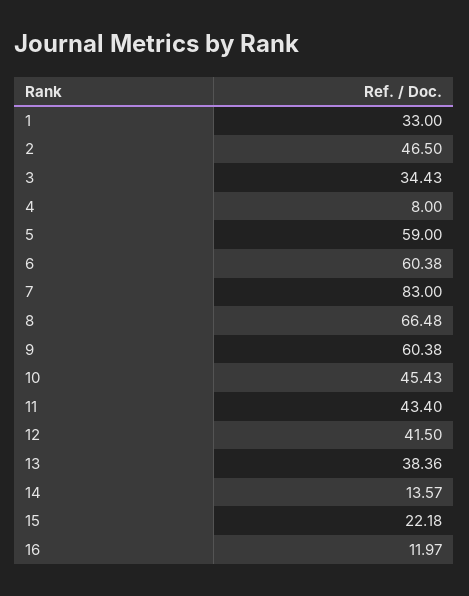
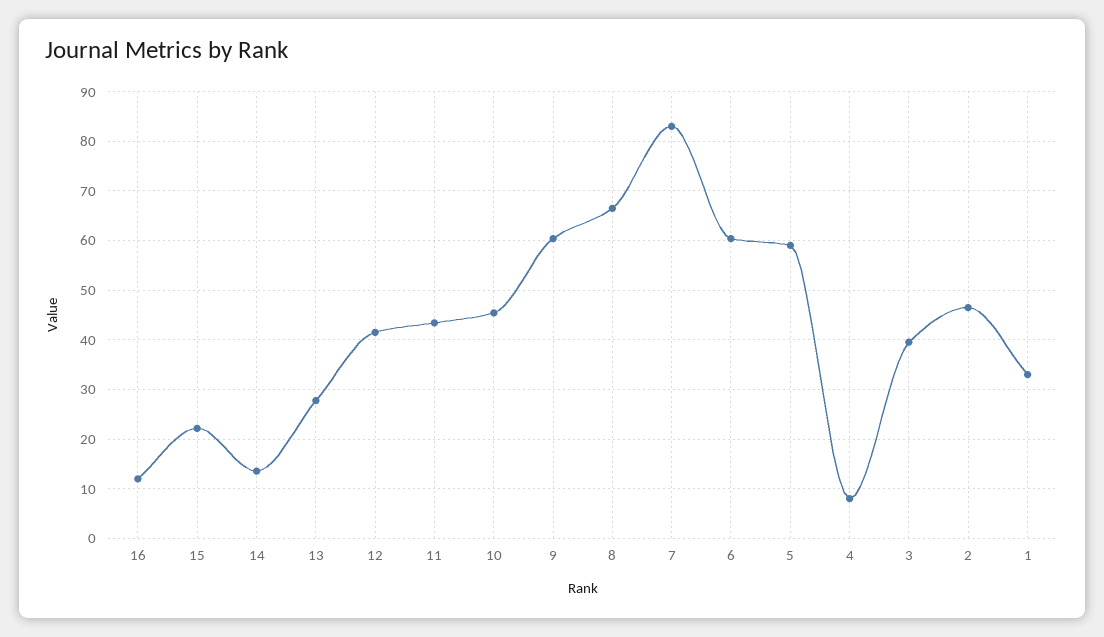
3: 34.43 -> 40
13: 38.36 -> 28

